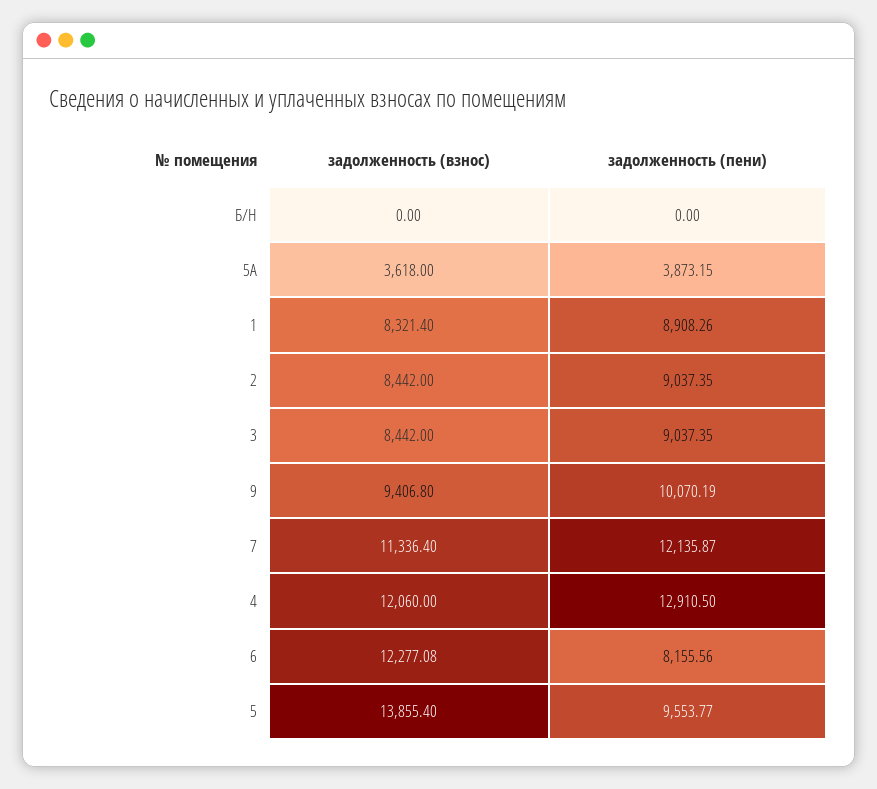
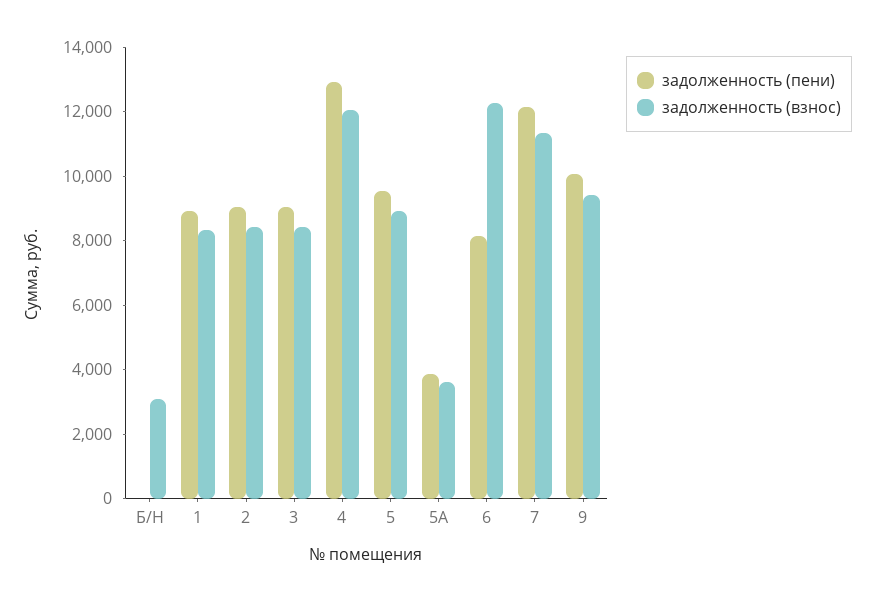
задолженность (взнос), Б/Н: 0 -> 3000
задолженность (взнос), 5: 13855.4 -> 9000

